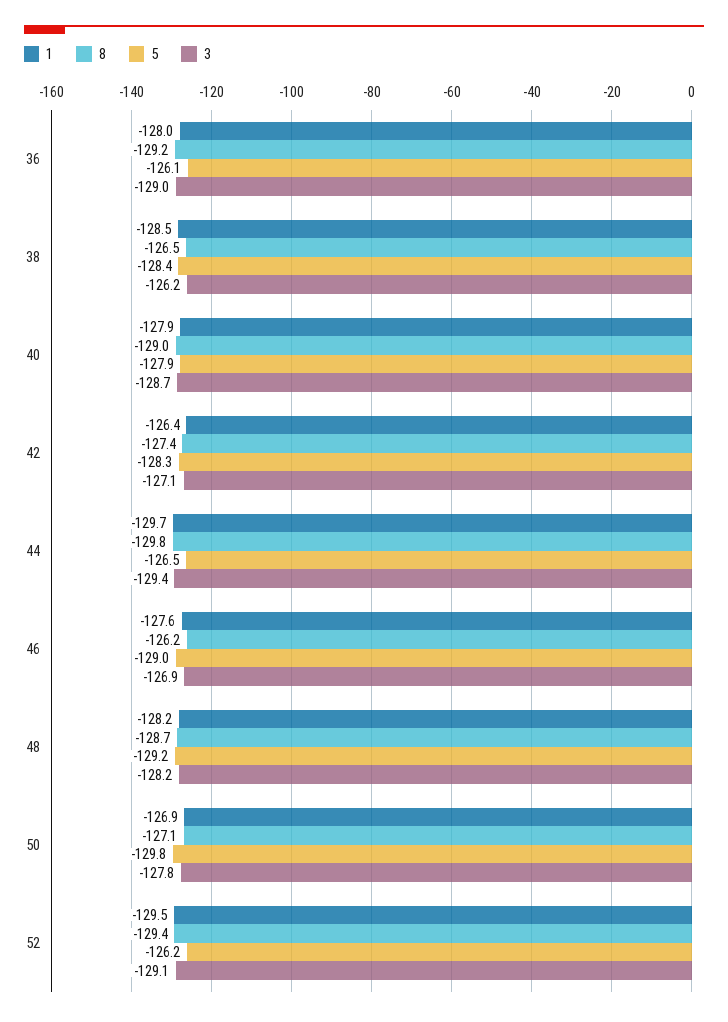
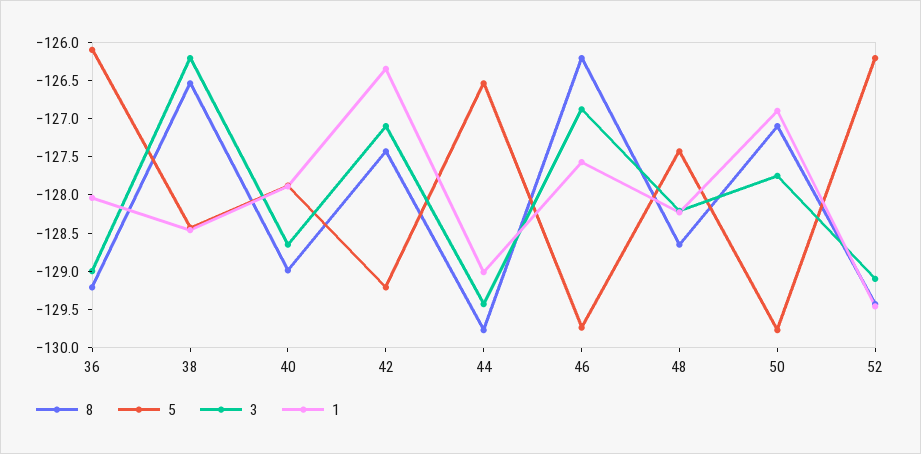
5, 42: -128.3 -> -129.25
1, 44: -129.7 -> -129
5, 46: -129 -> -129.75
5, 48: -129.2 -> -127.5

